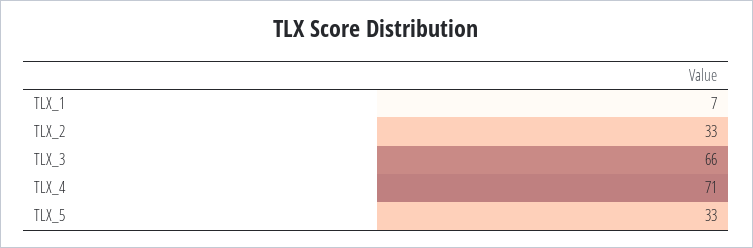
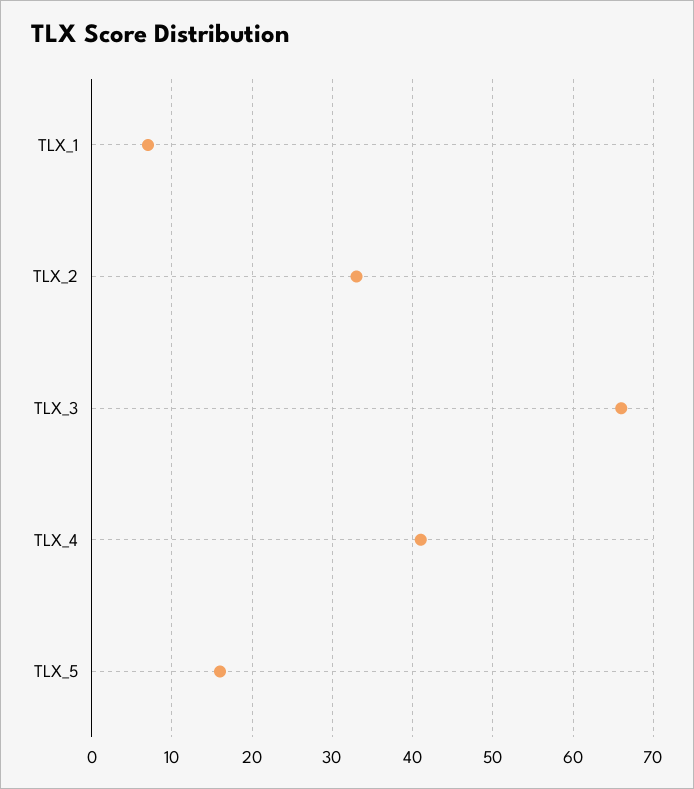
TLX_4: 71 -> 41
TLX_5: 33 -> 16

